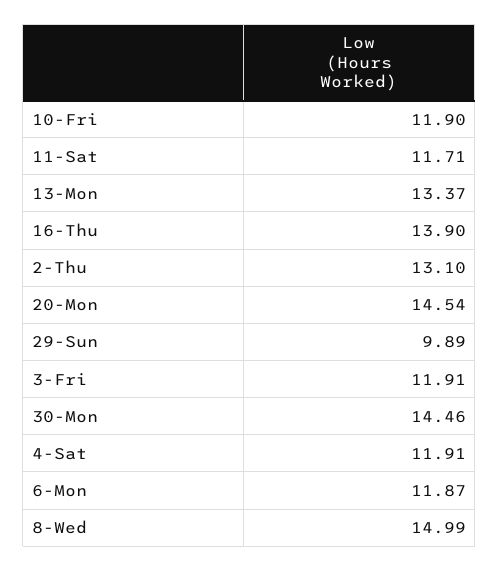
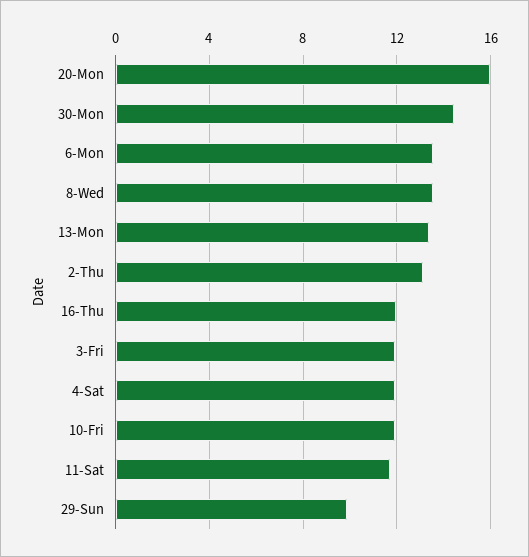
16-Thu: 13.9 -> 12
20-Mon: 14.54 -> 16
6-Mon: 11.87 -> 13.5
8-Wed: 14.99 -> 13.5

